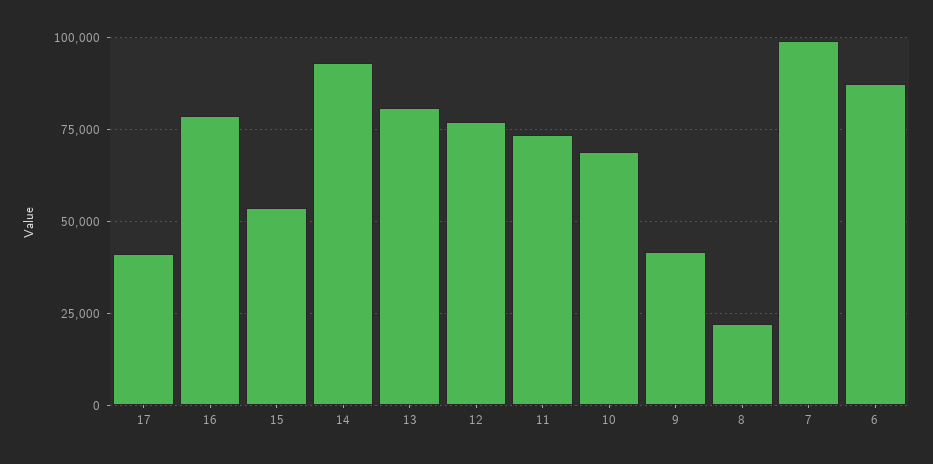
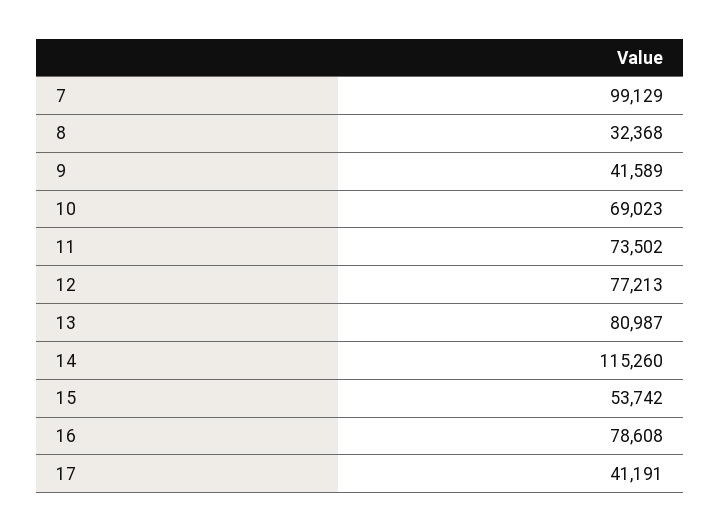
14: 92500 -> 115260
8: 22500 -> 32368
6: 87500 -> none

